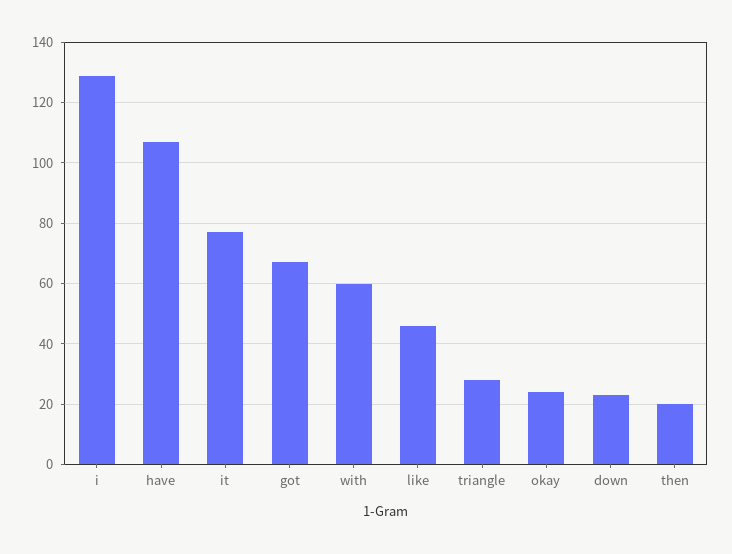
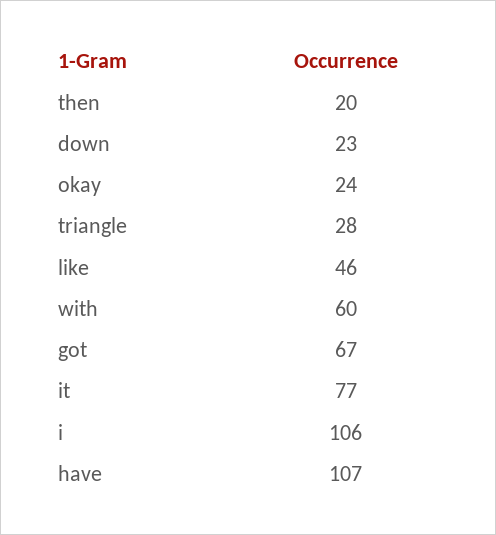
i: 130 -> 106

